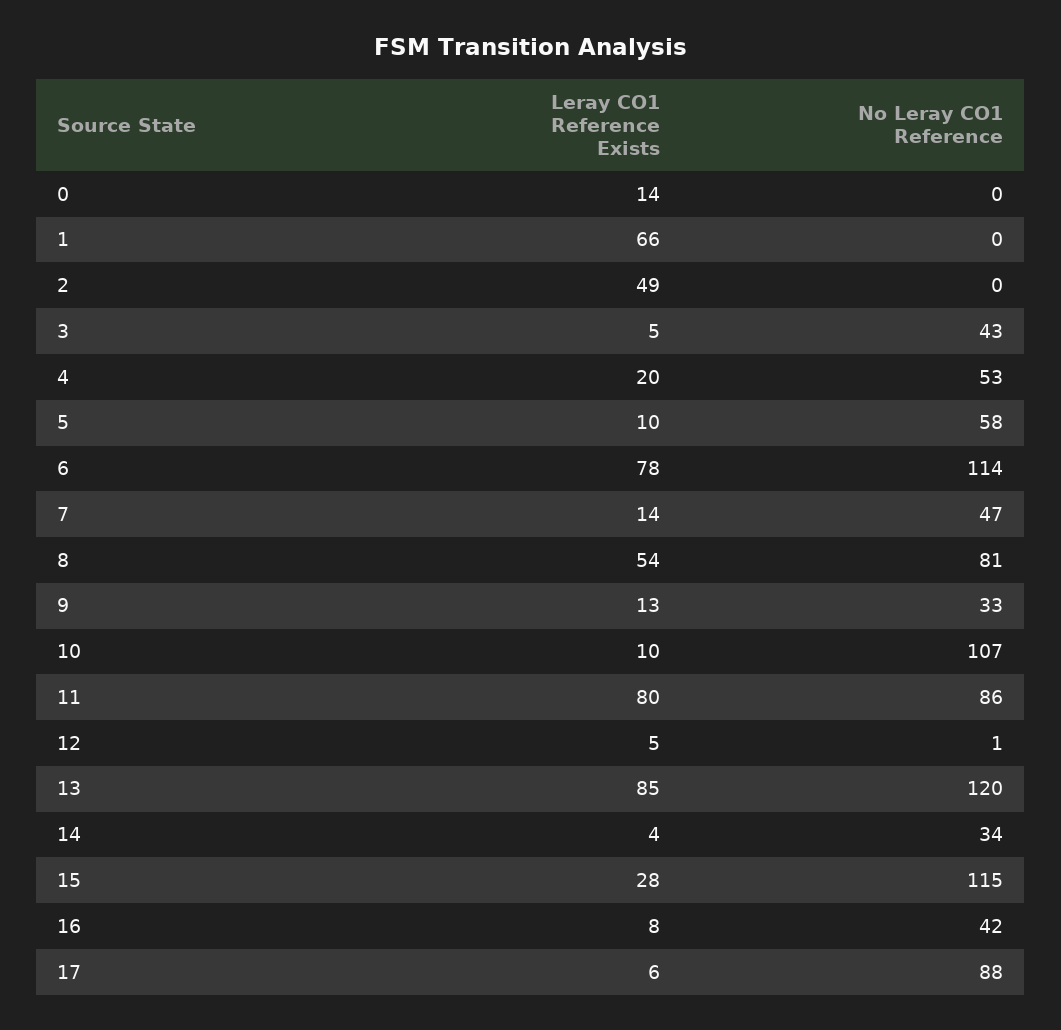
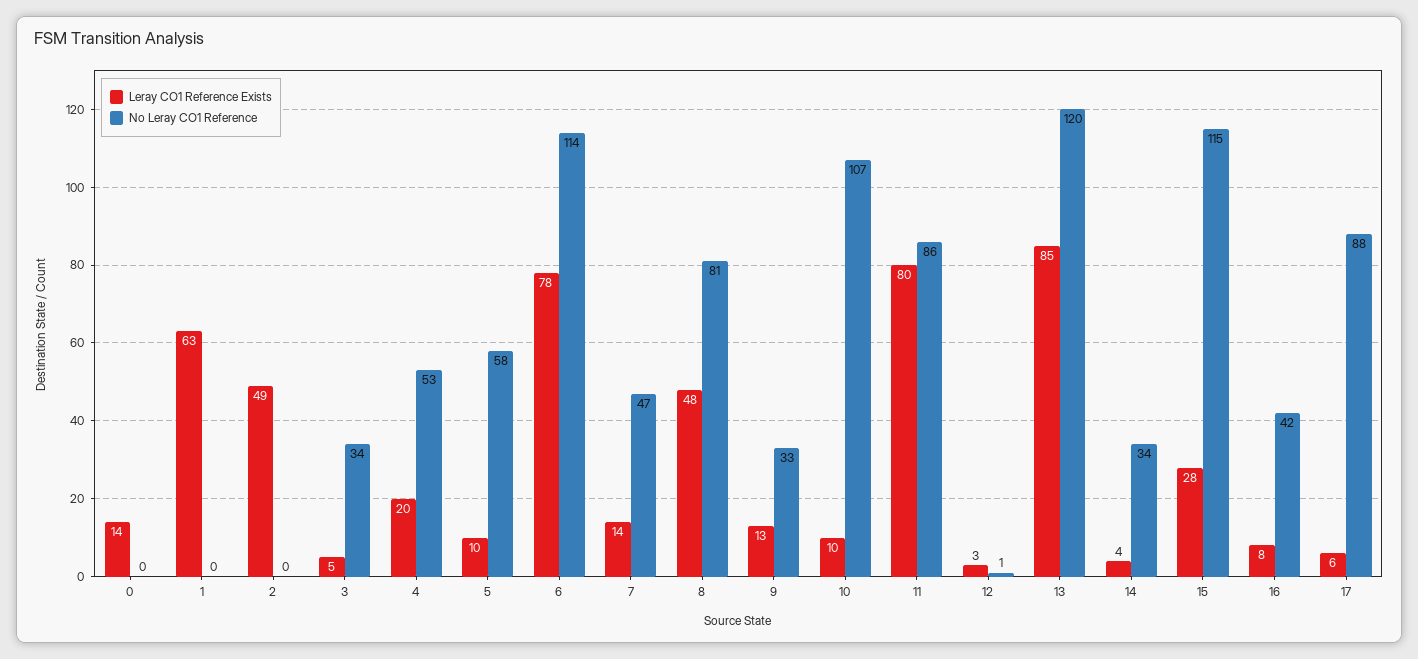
Leray CO1 Reference Exists, 1: 66 -> 63
No Leray CO1 Reference, 3: 43 -> 34
Leray CO1 Reference Exists, 8: 54 -> 48
Leray CO1 Reference Exists, 12: 5 -> 3

